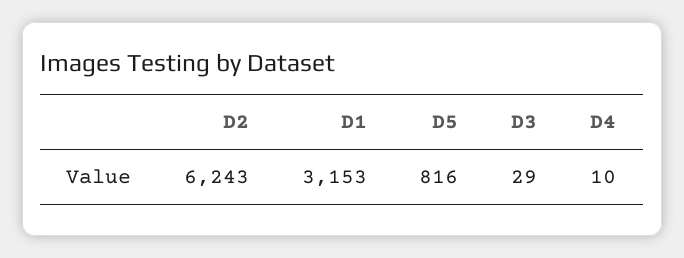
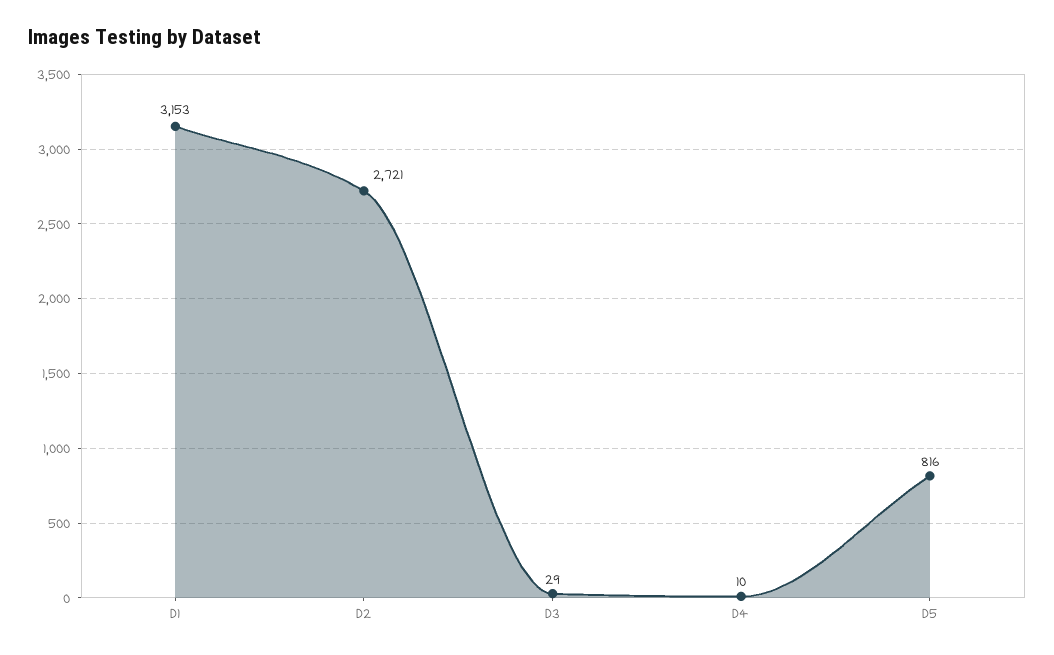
D2: 6243 -> 2721

